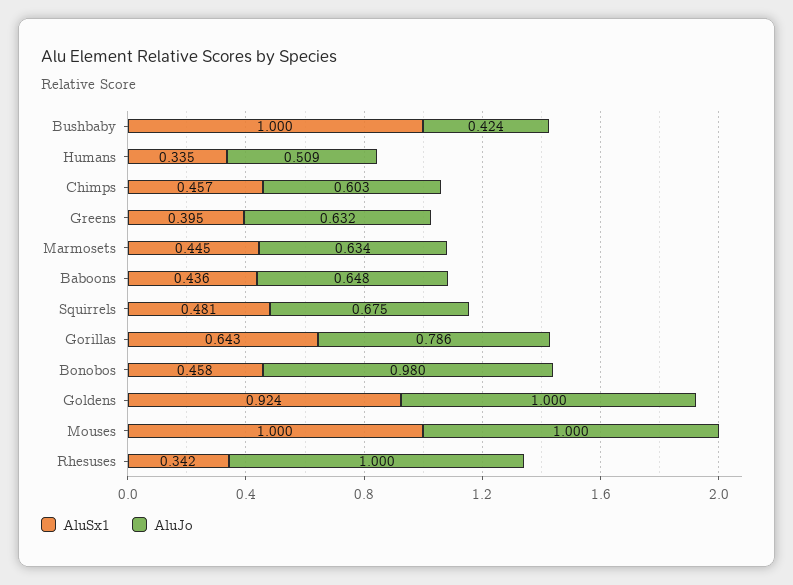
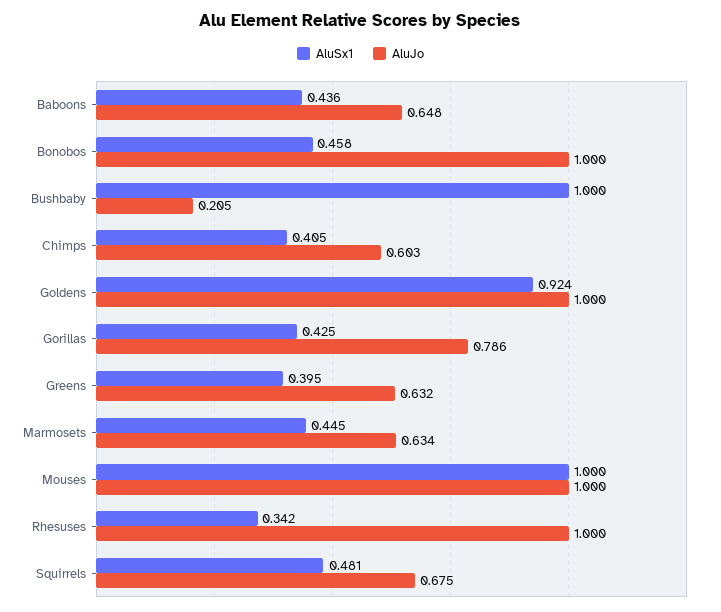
AluJo, Bushbaby: 0.424 -> 0.205
AluSx1, Humans: 0.335 -> none
AluJo, Humans: 0.509 -> none
AluSx1, Chimps: 0.457 -> 0.405
AluSx1, Gorillas: 0.643 -> 0.425
AluJo, Bonobos: 0.98 -> 1

